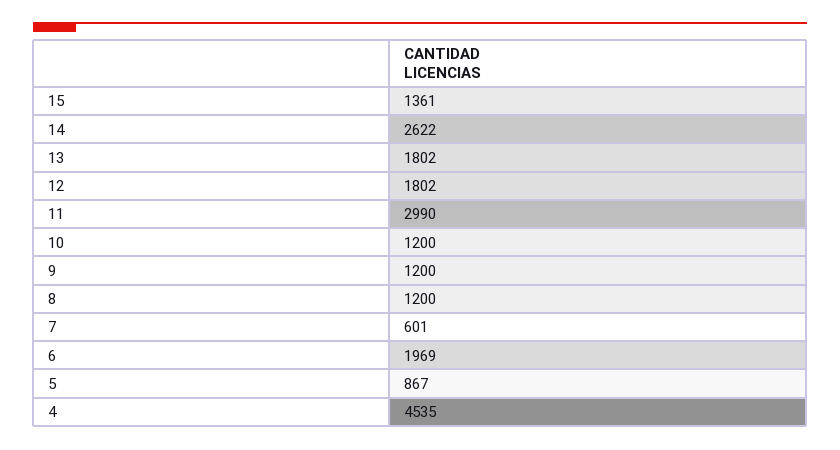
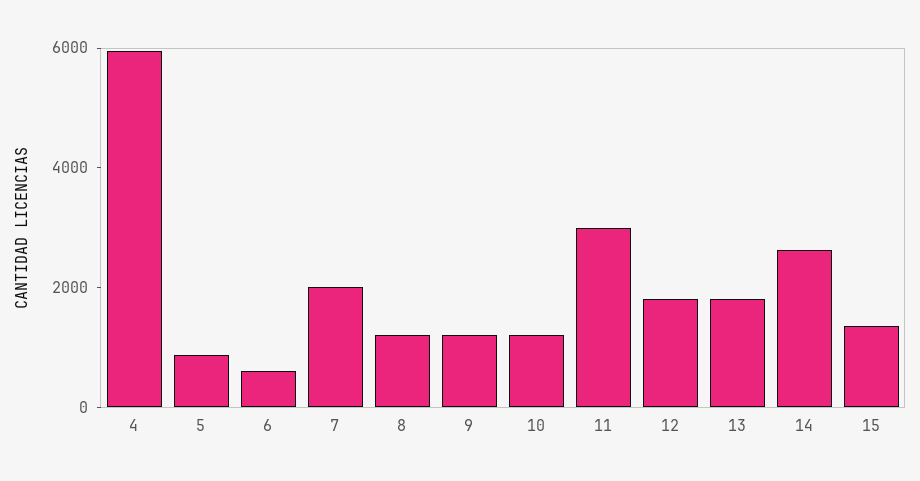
7: 601 -> 2000
6: 1969 -> 500
4: 4535 -> 6000

